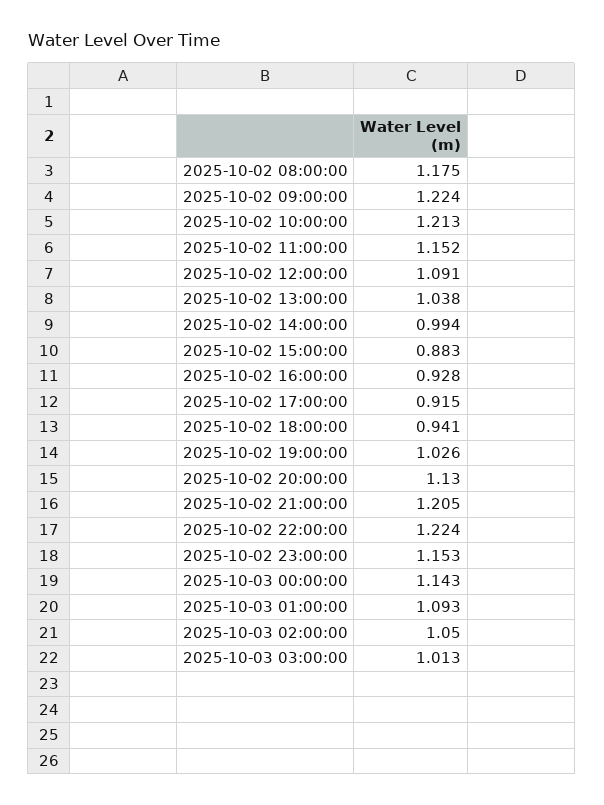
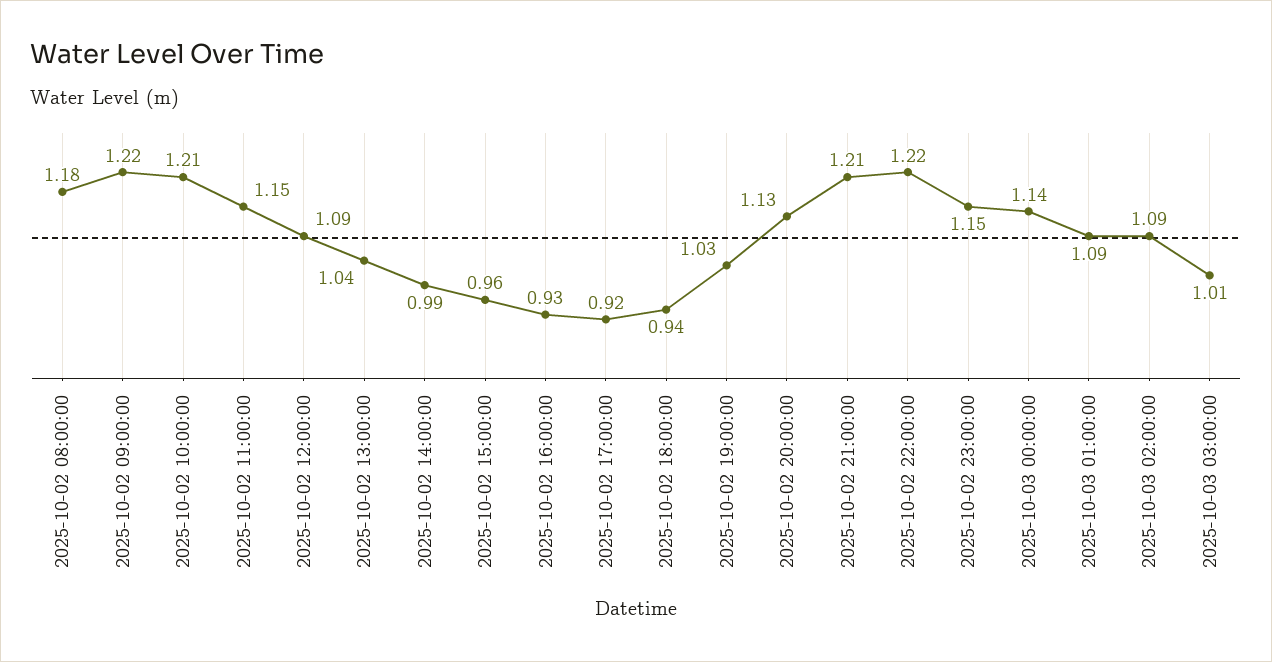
2025-10-02 15:00:00: 0.883 -> 0.96
2025-10-03 02:00:00: 1.05 -> 1.09

